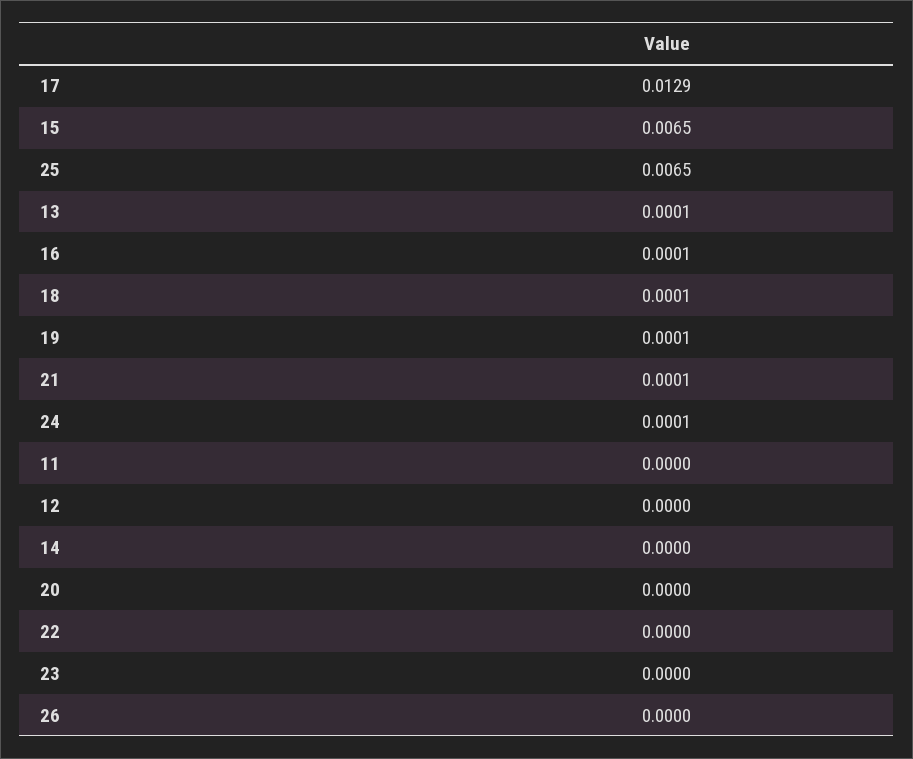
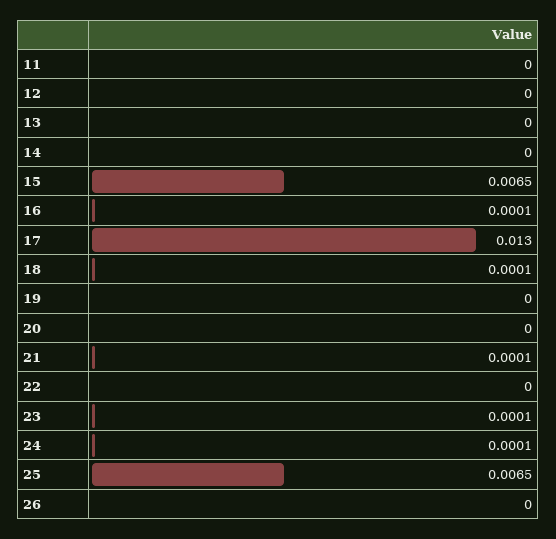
17: 0.0129 -> 0.013
13: 0.0001 -> 0
19: 0.0001 -> 0
23: 0 -> 0.0001

